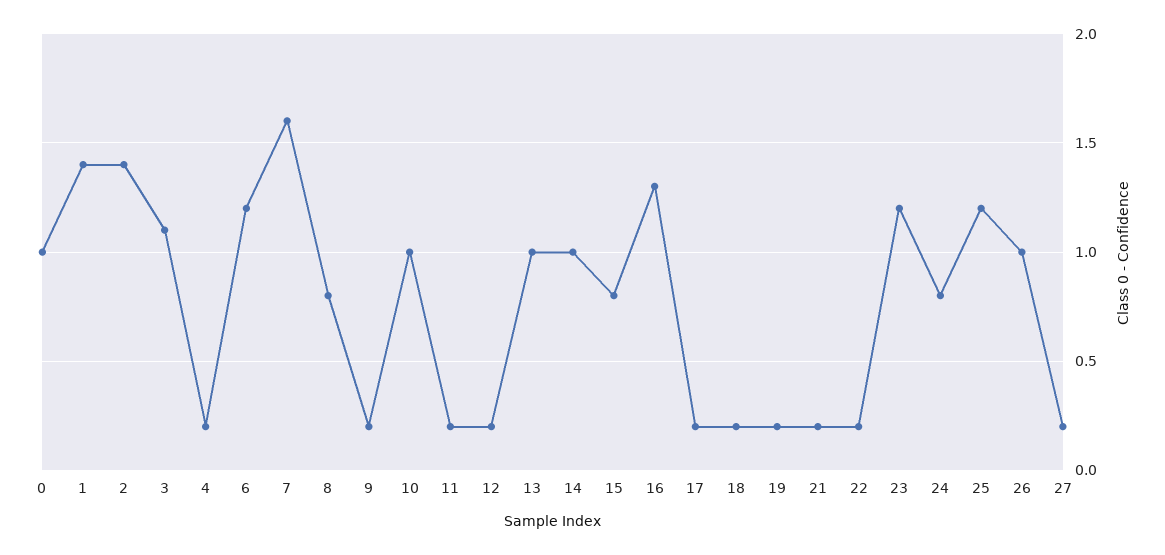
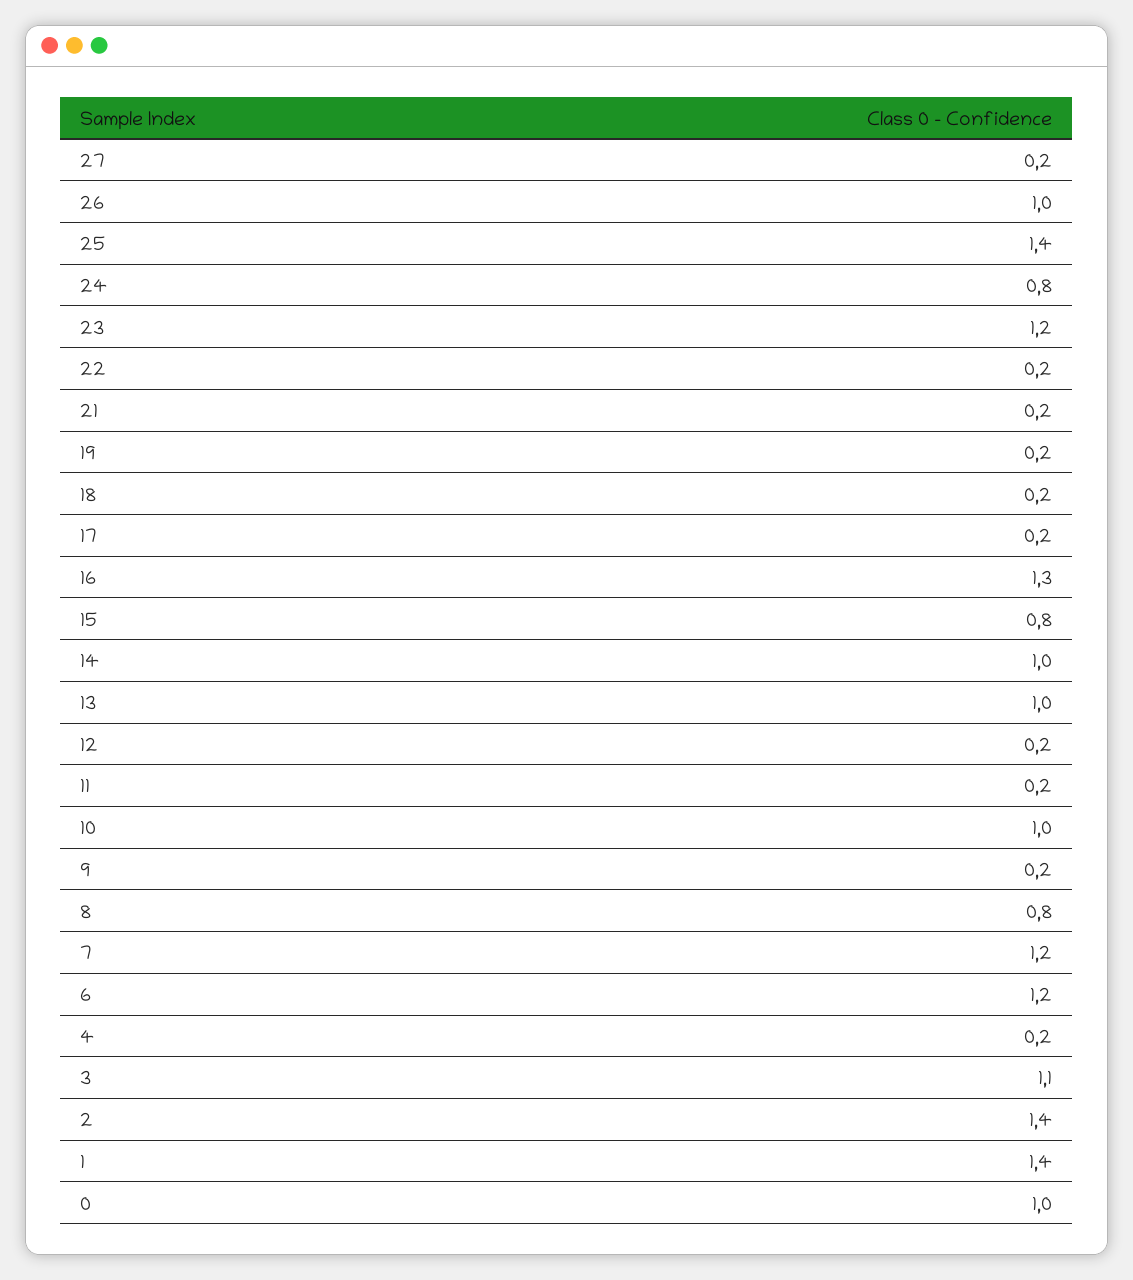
7: 1.6 -> 1.2
25: 1.2 -> 1.4

